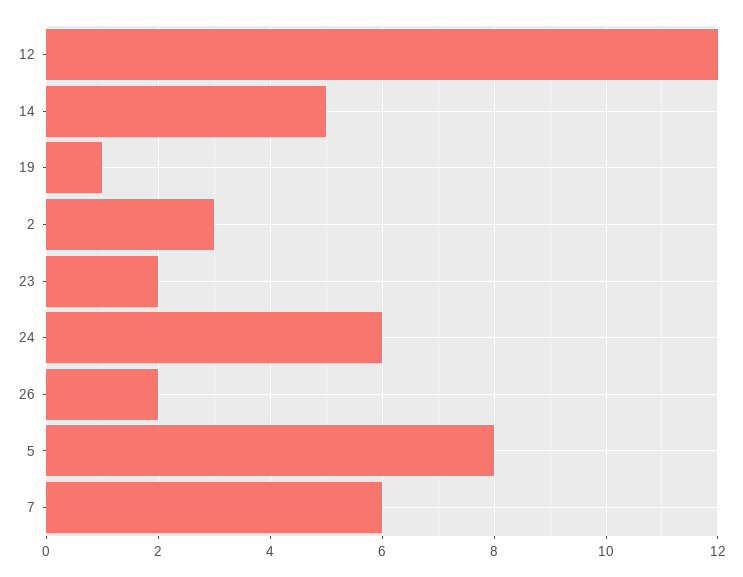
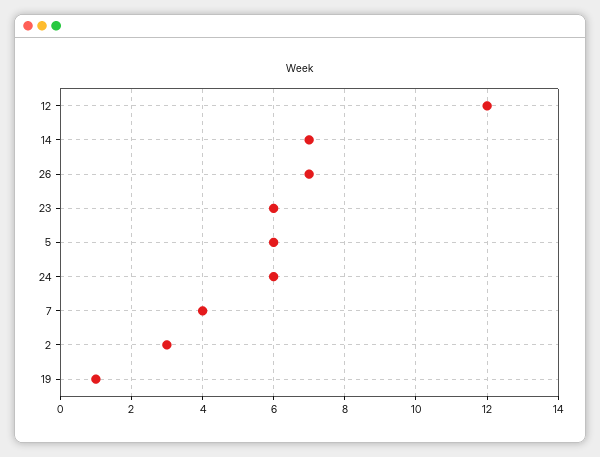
14: 5 -> 7
23: 2 -> 6
26: 2 -> 7
5: 8 -> 6
7: 6 -> 4

